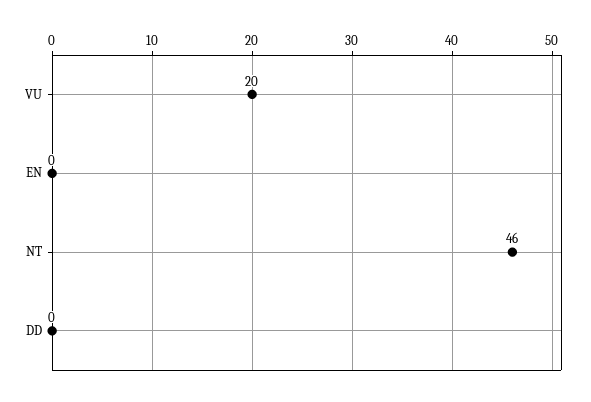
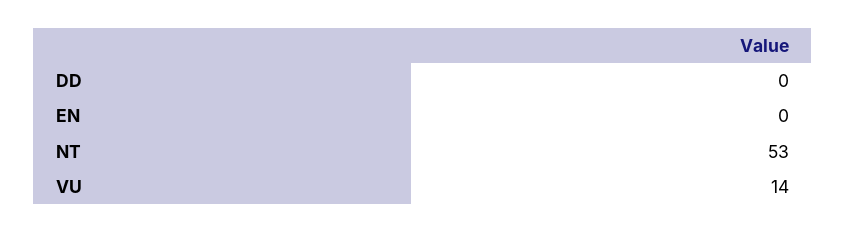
VU: 20 -> 14
NT: 46 -> 53

